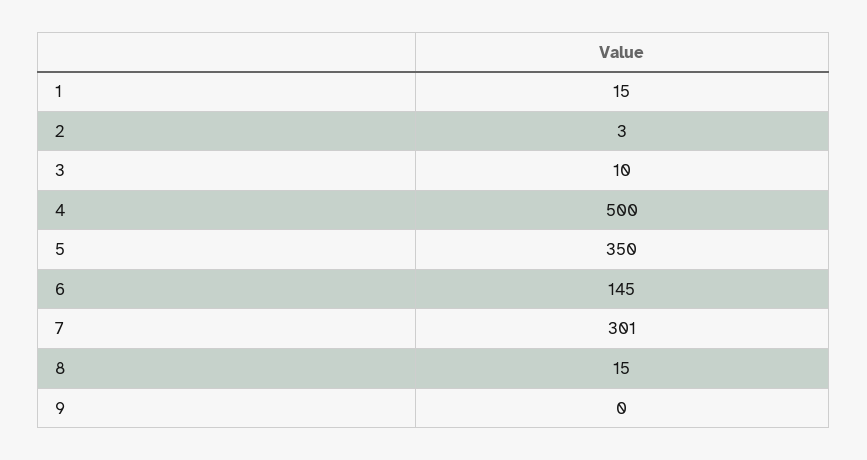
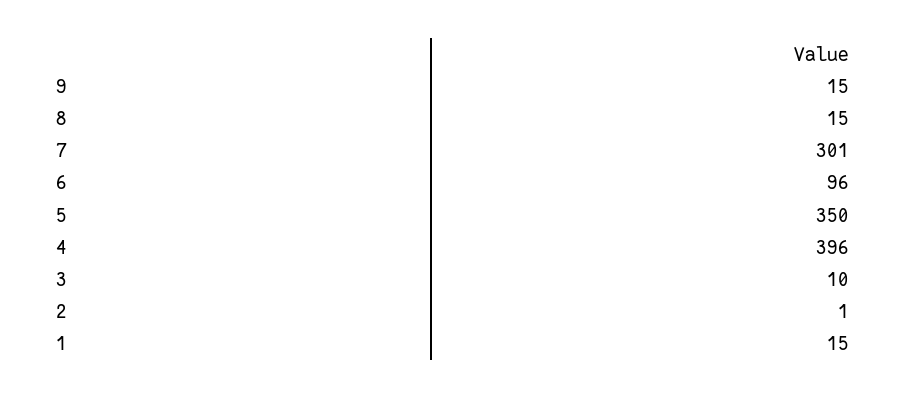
2: 3 -> 1
4: 500 -> 396
6: 145 -> 96
9: 0 -> 15

